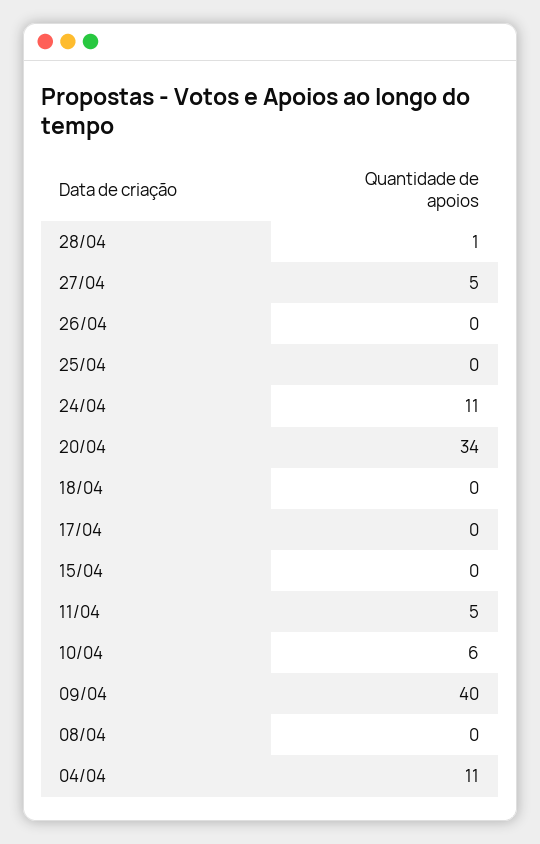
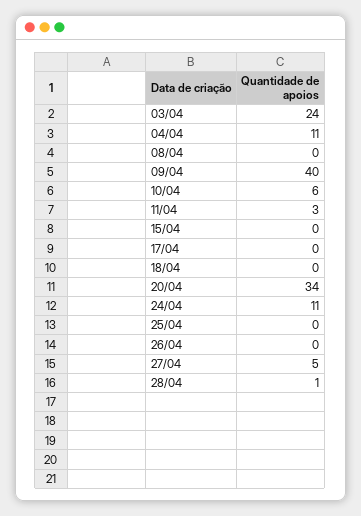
11/04: 5 -> 3
03/04: none -> 24

